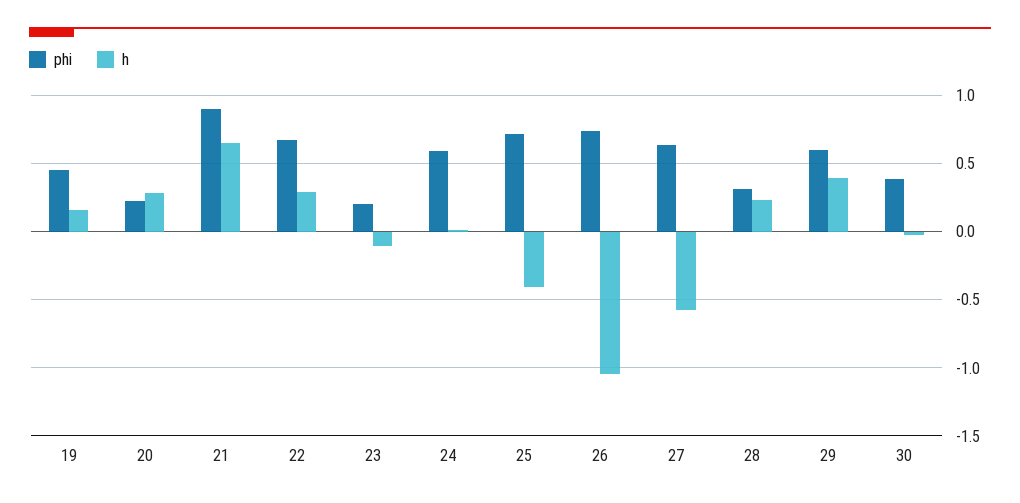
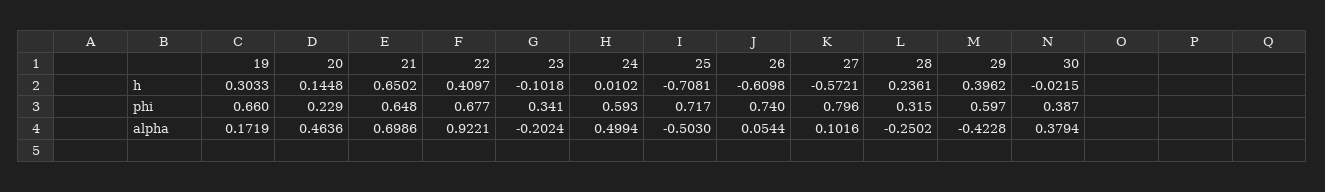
phi, 19: 0.45 -> 0.66
h, 19: 0.15 -> 0.3033
h, 20: 0.3 -> 0.1448
phi, 21: 0.9 -> 0.648
h, 22: 0.3 -> 0.4097
phi, 23: 0.2 -> 0.341
h, 25: -0.4 -> -0.7081
h, 26: -1.05 -> -0.6098
phi, 27: 0.65 -> 0.796
alpha, 19: none -> 0.1719
alpha, 20: none -> 0.4636
alpha, 21: none -> 0.6986
alpha, 22: none -> 0.9221
alpha, 23: none -> -0.2024
alpha, 24: none -> 0.4994
alpha, 25: none -> -0.503
alpha, 26: none -> 0.0544
alpha, 27: none -> 0.1016
alpha, 28: none -> -0.2502
alpha, 29: none -> -0.4228
alpha, 30: none -> 0.3794

